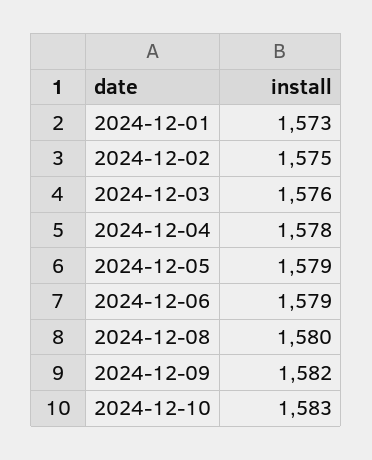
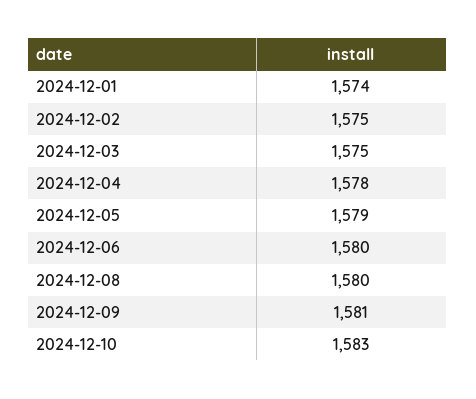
2024-12-01: 1573 -> 1574
2024-12-03: 1576 -> 1575
2024-12-06: 1579 -> 1580
2024-12-09: 1582 -> 1581

